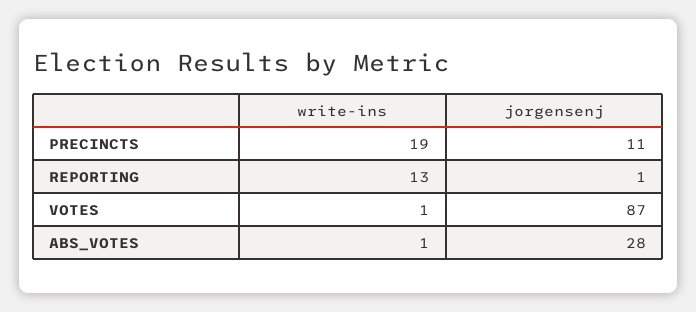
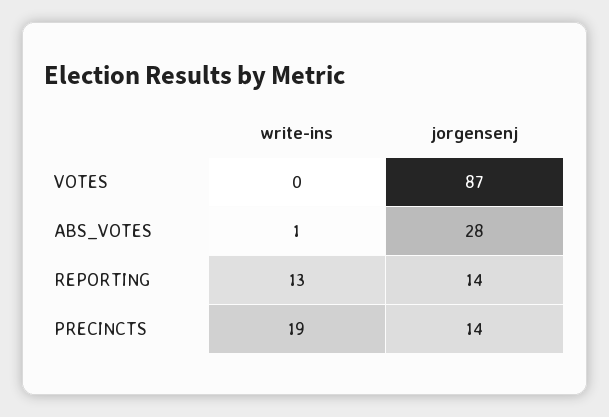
jorgensenj, PRECINCTS: 11 -> 14
jorgensenj, REPORTING: 1 -> 14
write-ins, VOTES: 1 -> 0

